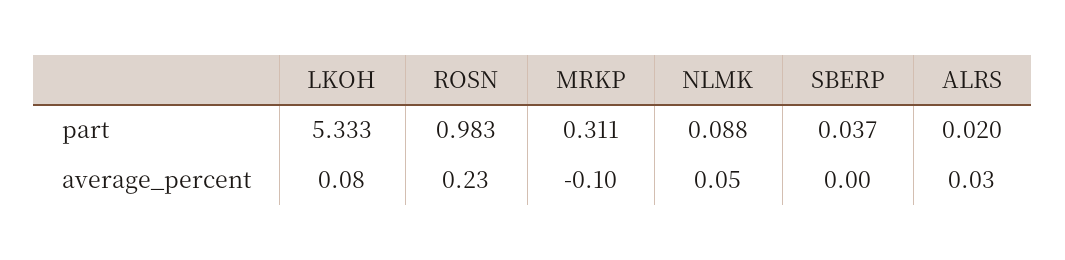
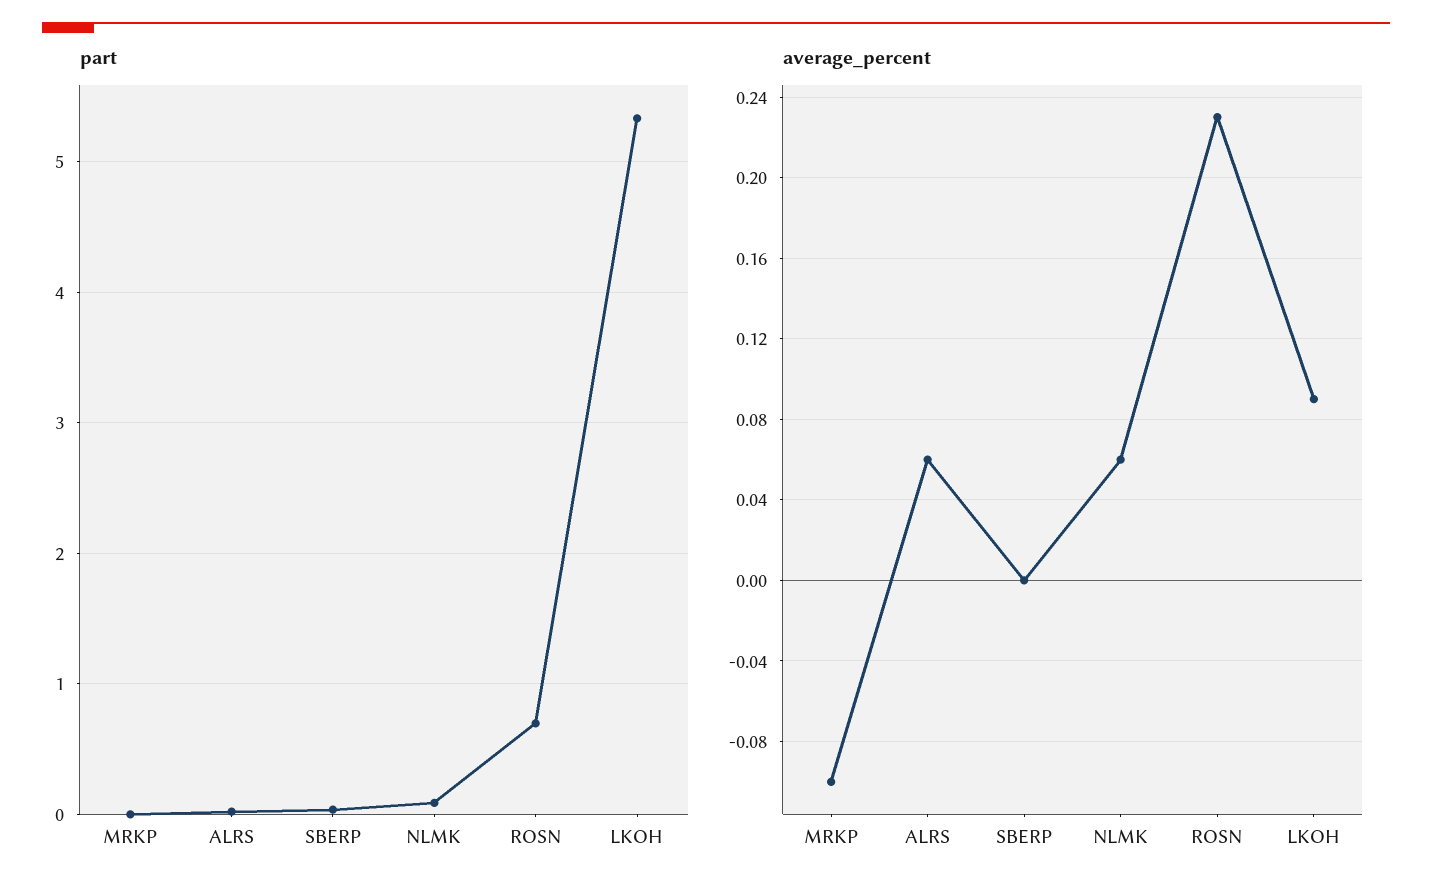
part, ROSN: 0.983 -> 0.7
part, MRKP: 0.311 -> 0
average_percent, LKOH: 0.08 -> 0.09
average_percent, NLMK: 0.05 -> 0.06
average_percent, ALRS: 0.03 -> 0.06

